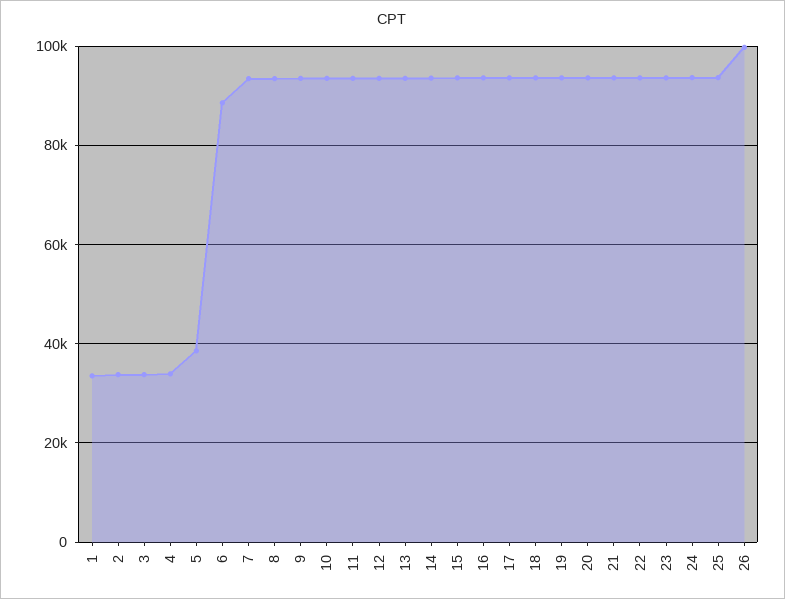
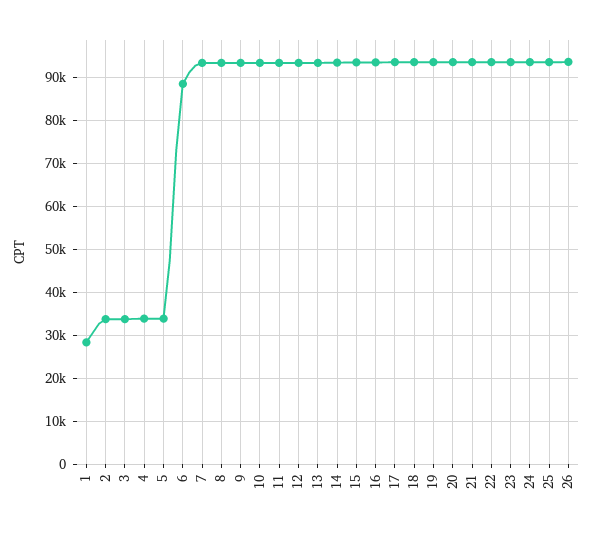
1: 34000 -> 28000
5: 38000 -> 34000
26: 100000 -> 94000

